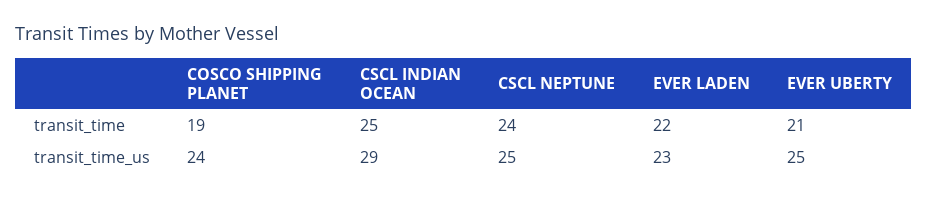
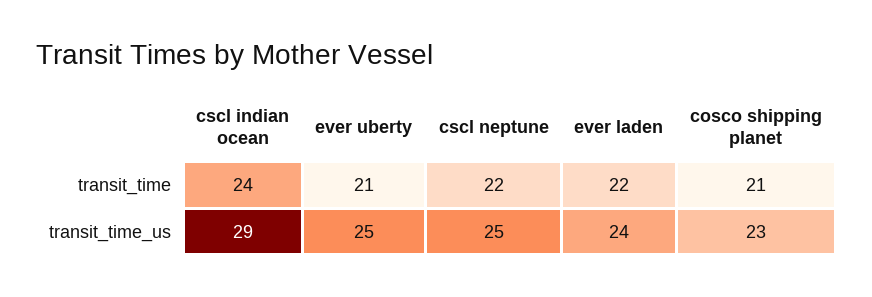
COSCO SHIPPING PLANET, transit_time: 19 -> 21
CSCL INDIAN OCEAN, transit_time: 25 -> 24
CSCL NEPTUNE, transit_time: 24 -> 22
COSCO SHIPPING PLANET, transit_time_us: 24 -> 23
EVER LADEN, transit_time_us: 23 -> 24

